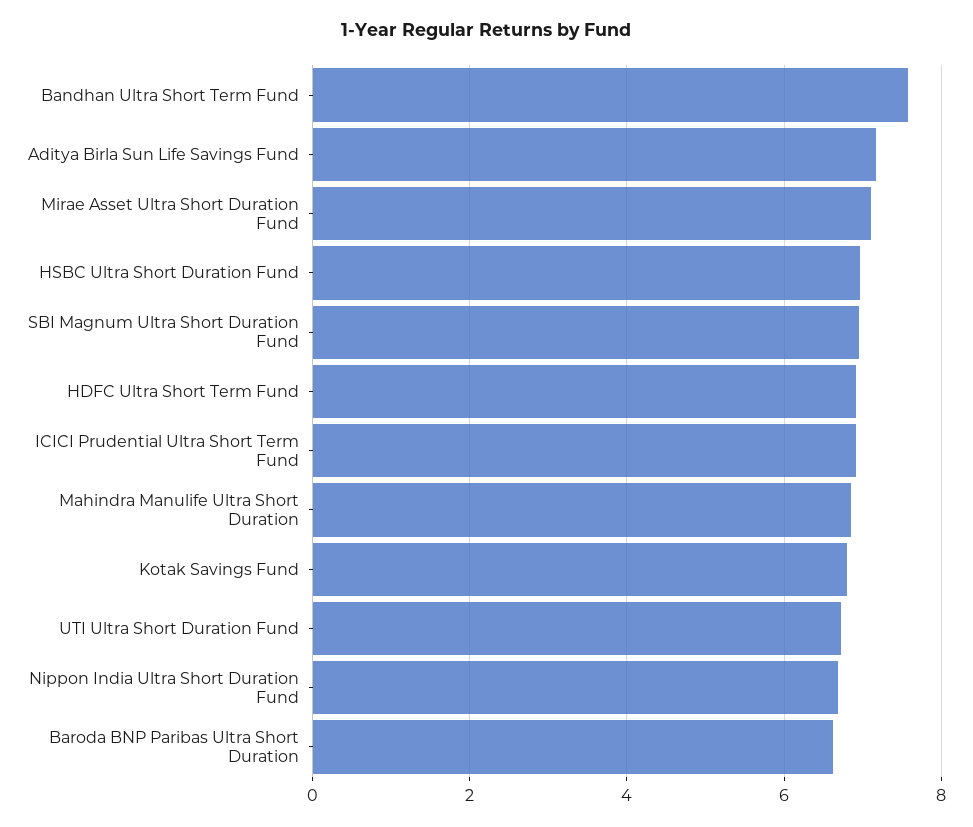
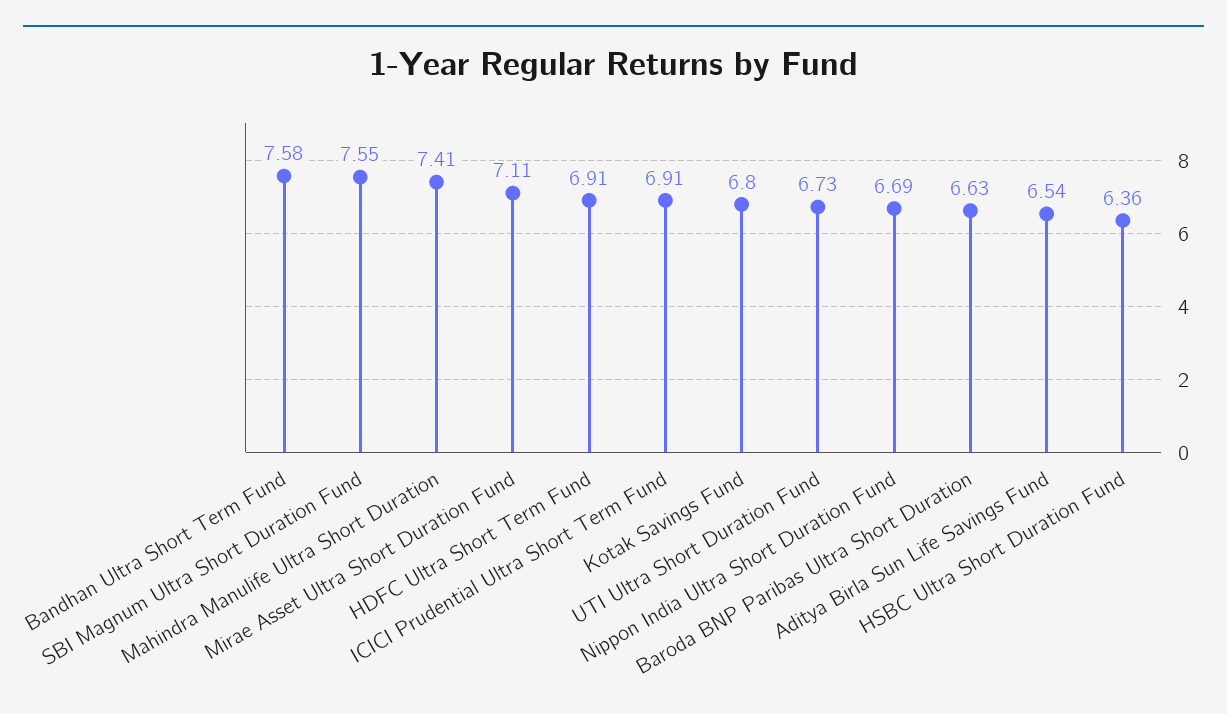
Aditya Birla Sun Life Savings Fund: 7.2 -> 6.54
HSBC Ultra Short Duration Fund: 7 -> 6.36
SBI Magnum Ultra Short Duration Fund: 7 -> 7.55
Mahindra Manulife Ultra Short Duration: 6.8 -> 7.41

